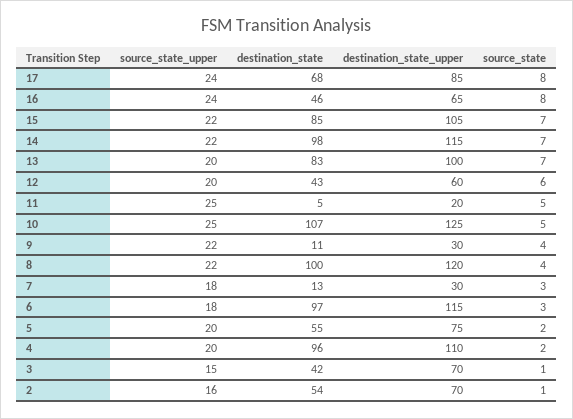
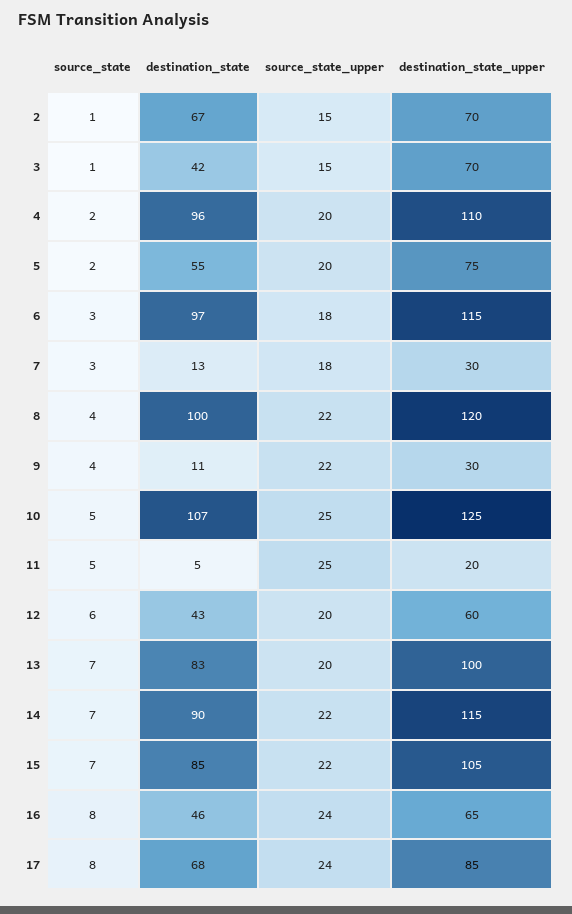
destination_state, 14: 98 -> 90
source_state_upper, 2: 16 -> 15
destination_state, 2: 54 -> 67

